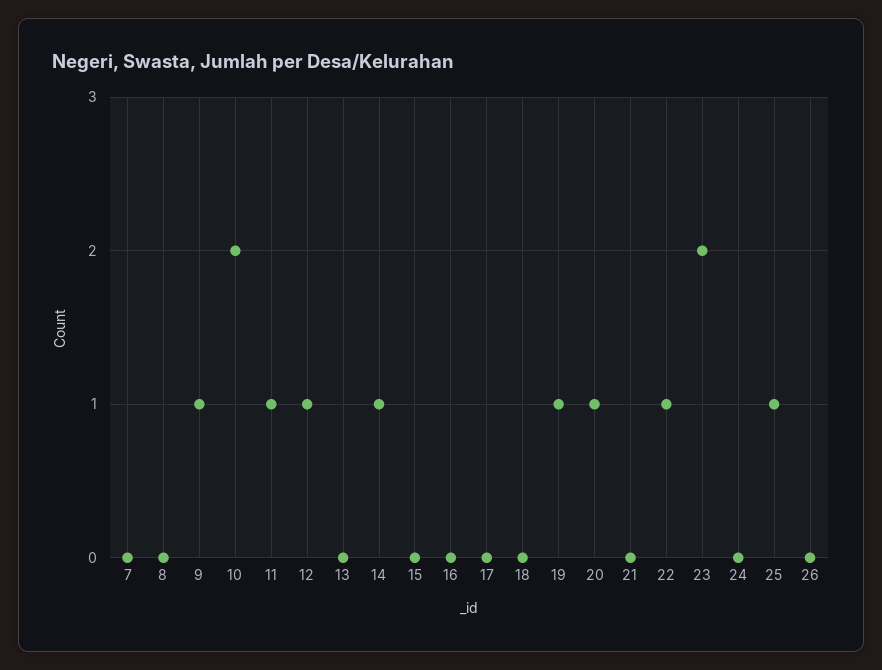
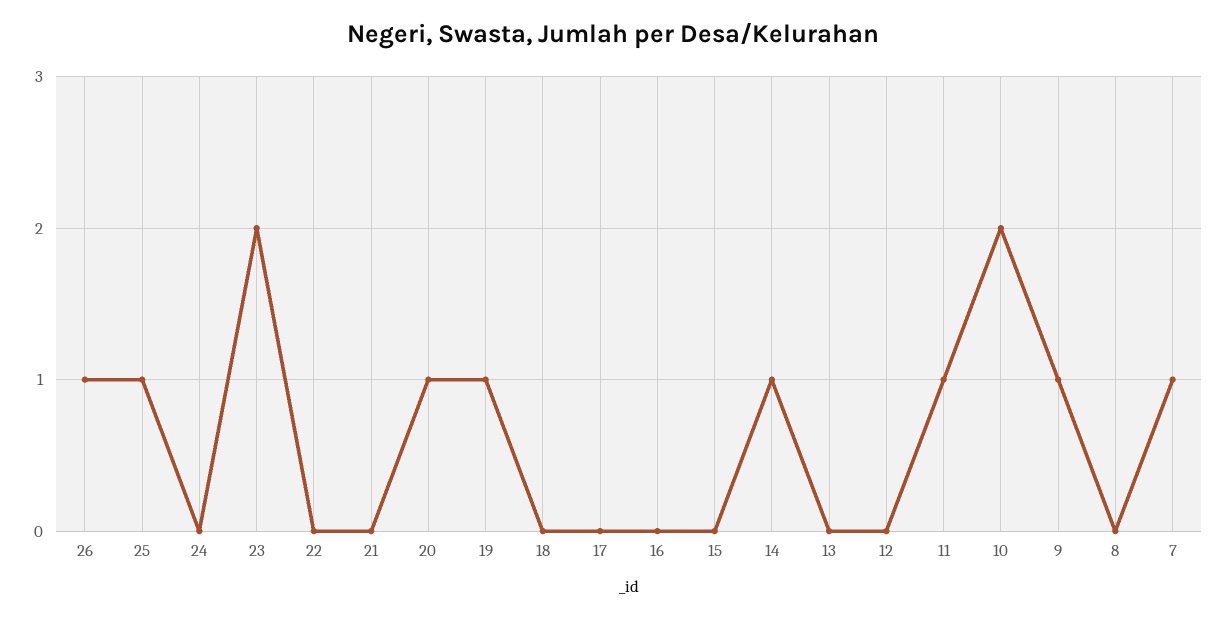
7: 0 -> 1
12: 1 -> 0
22: 1 -> 0
26: 0 -> 1

